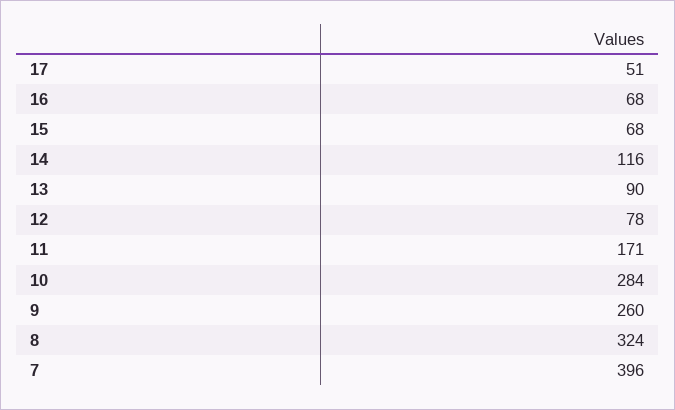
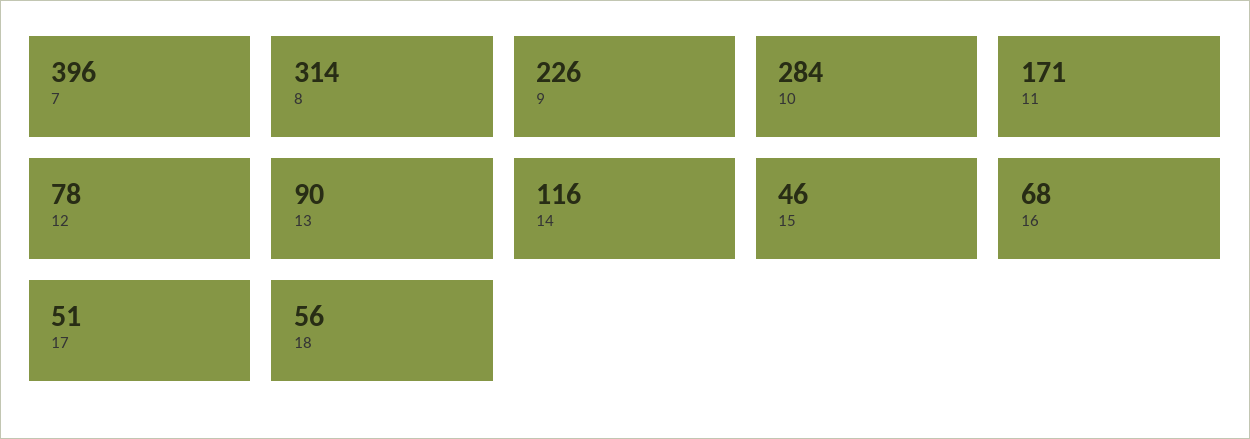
15: 68 -> 46
9: 260 -> 226
8: 324 -> 314
18: none -> 56

